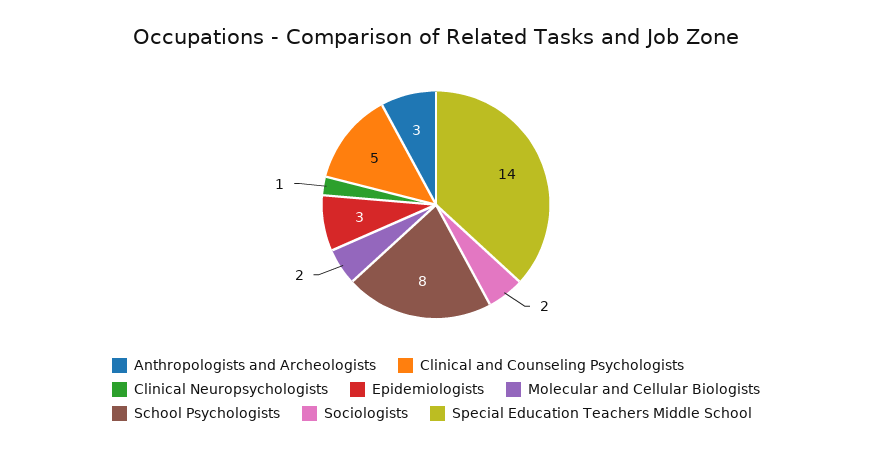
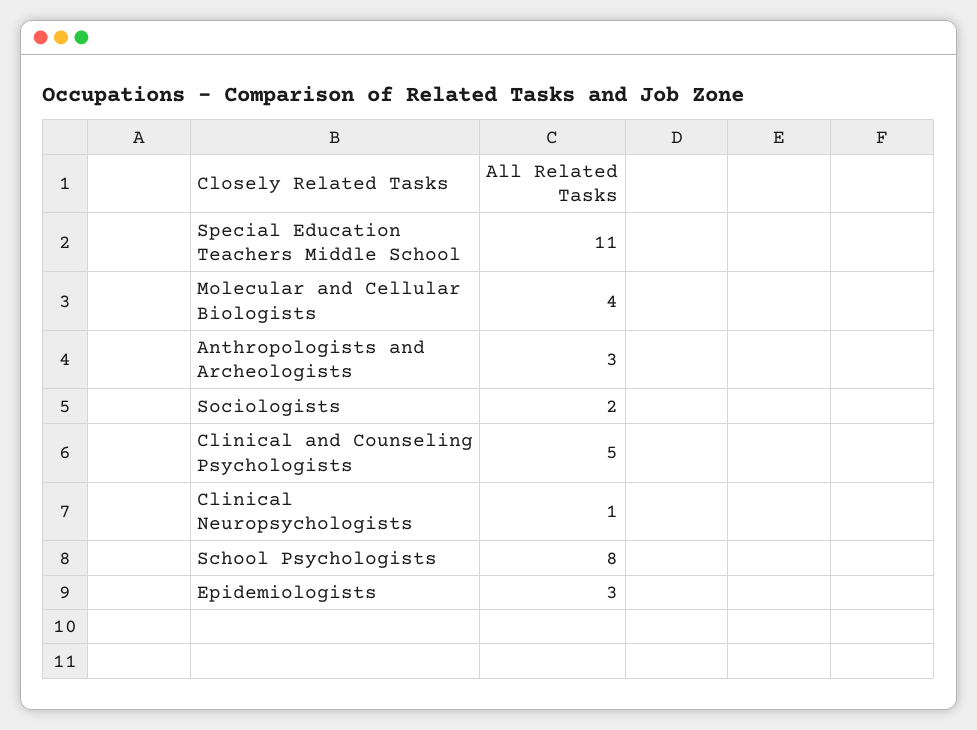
Molecular and Cellular Biologists: 2 -> 4
Special Education Teachers Middle School: 14 -> 11

